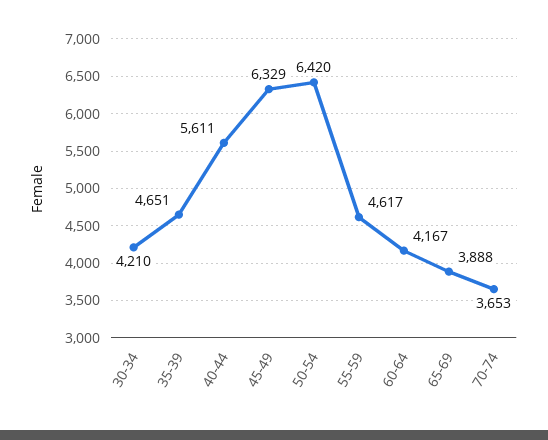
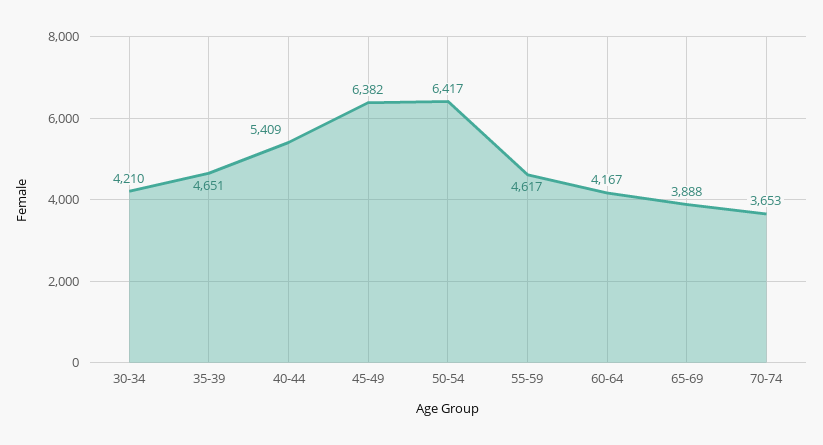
40-44: 5611 -> 5409
45-49: 6329 -> 6382
50-54: 6420 -> 6417

